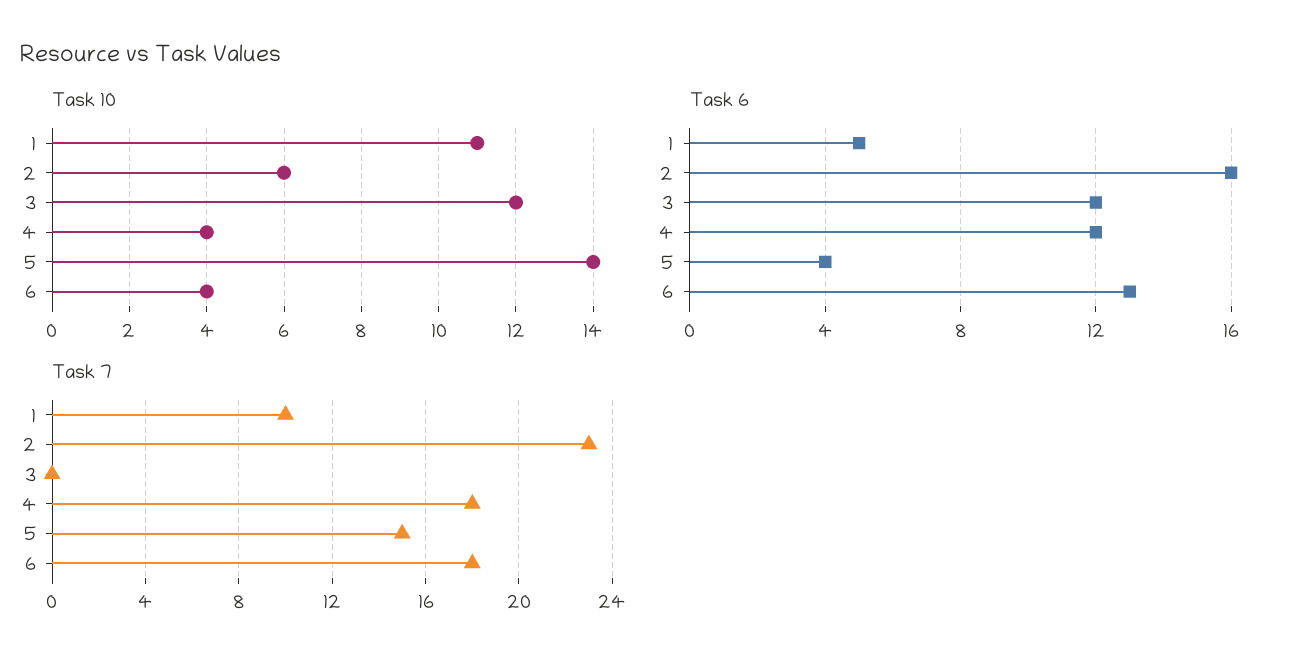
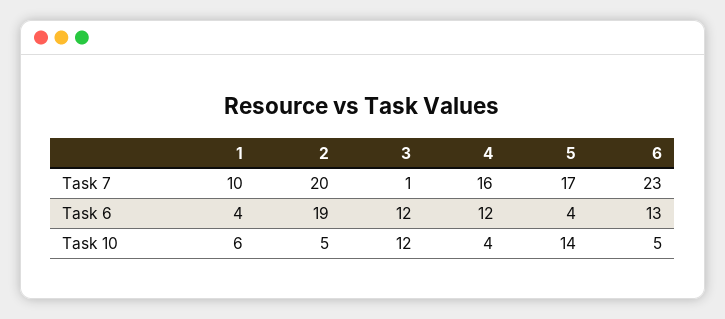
Task 10, 1: 11 -> 6
Task 10, 2: 6 -> 5
Task 10, 6: 4 -> 5
Task 6, 1: 5 -> 4
Task 6, 2: 16 -> 19
Task 7, 2: 23 -> 20
Task 7, 3: 0 -> 1
Task 7, 4: 18 -> 16
Task 7, 5: 15 -> 17
Task 7, 6: 18 -> 23

